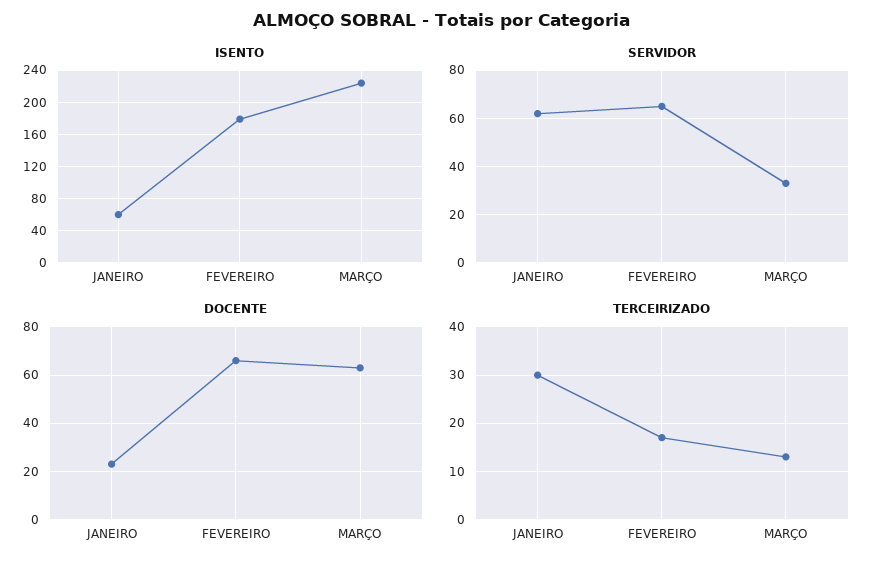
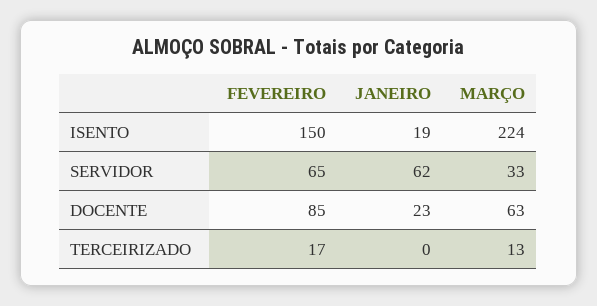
ISENTO, JANEIRO: 60 -> 19
ISENTO, FEVEREIRO: 180 -> 150
DOCENTE, FEVEREIRO: 65 -> 85
TERCEIRIZADO, JANEIRO: 30 -> 0

